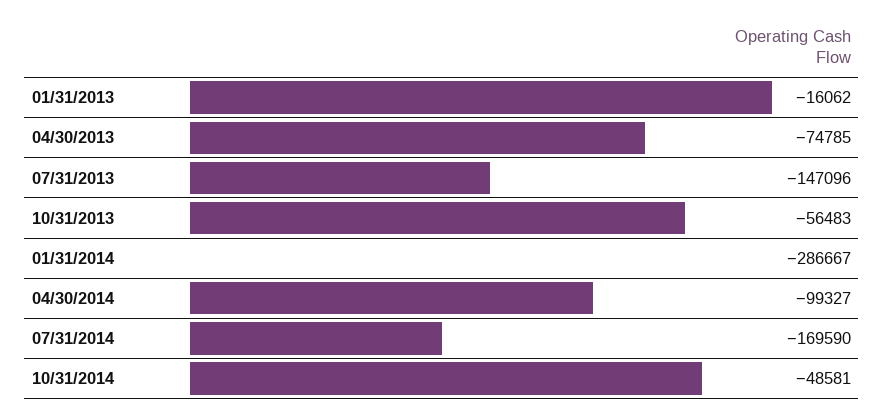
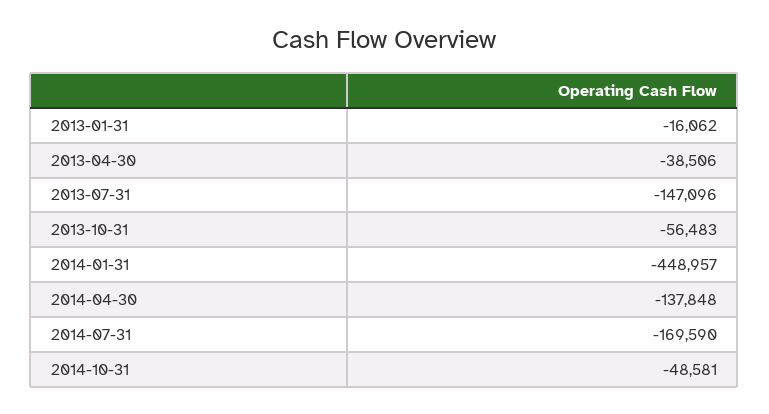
04/30/2013: -74785 -> -38506
01/31/2014: -286667 -> -448957
04/30/2014: -99327 -> -137848

